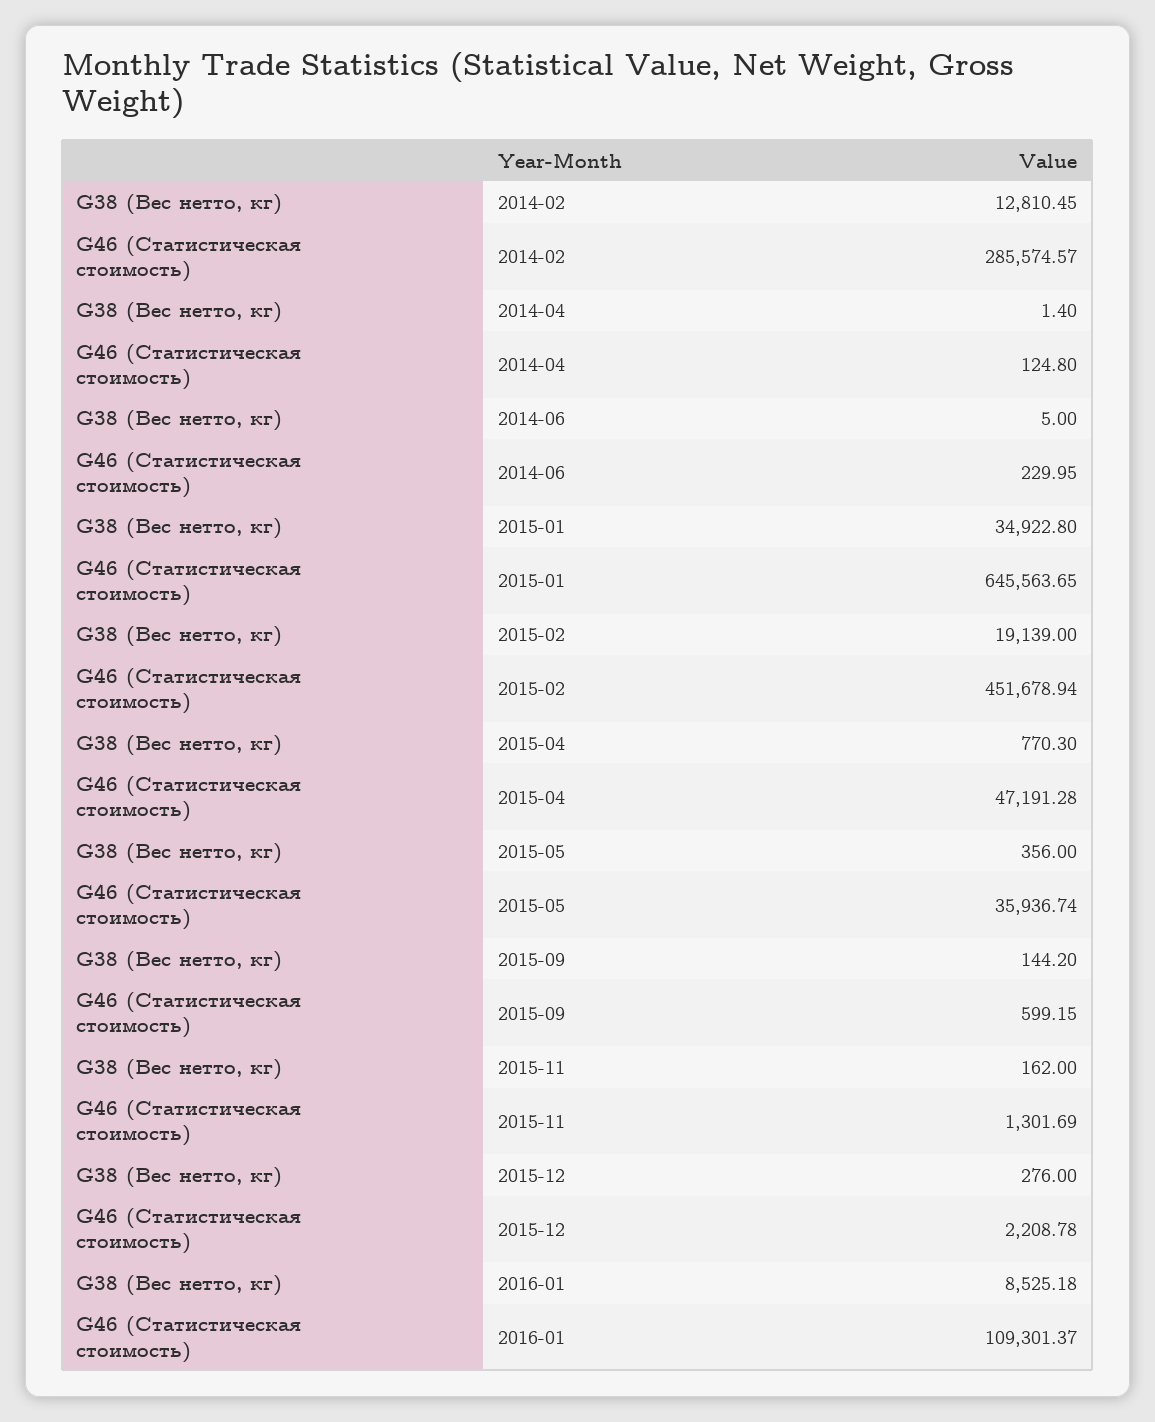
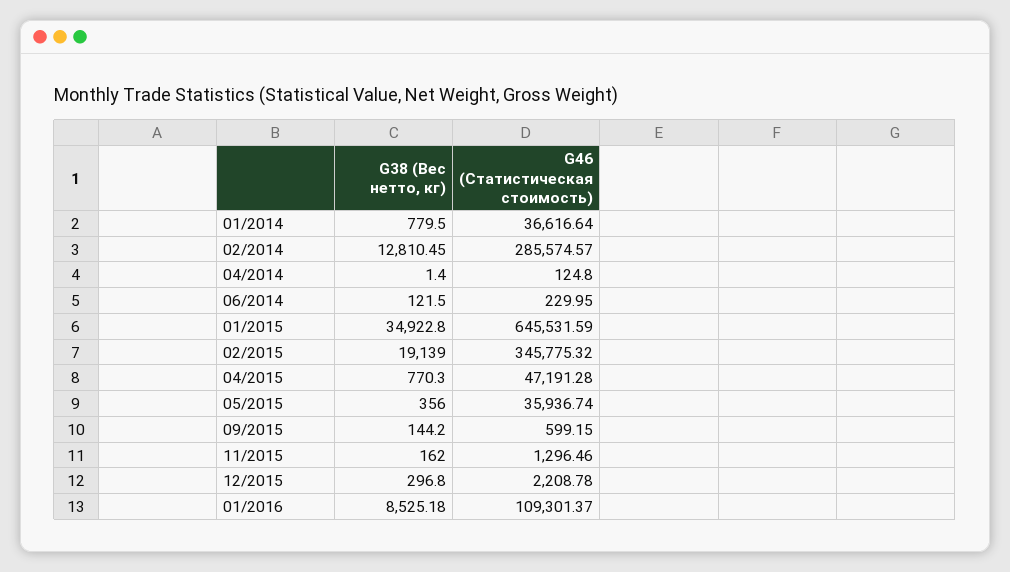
G38 (Вес нетто, кг), 2014-06: 5 -> 121.5
G46 (Статистическая стоимость), 2015-01: 645563.65 -> 645531.59
G46 (Статистическая стоимость), 2015-02: 451678.94 -> 345775.32
G46 (Статистическая стоимость), 2015-11: 1301.69 -> 1296.46
G38 (Вес нетто, кг), 2015-12: 276 -> 296.8
G38 (Вес нетто, кг), 01/2014: none -> 779.5
G46 (Статистическая стоимость), 01/2014: none -> 36616.64

